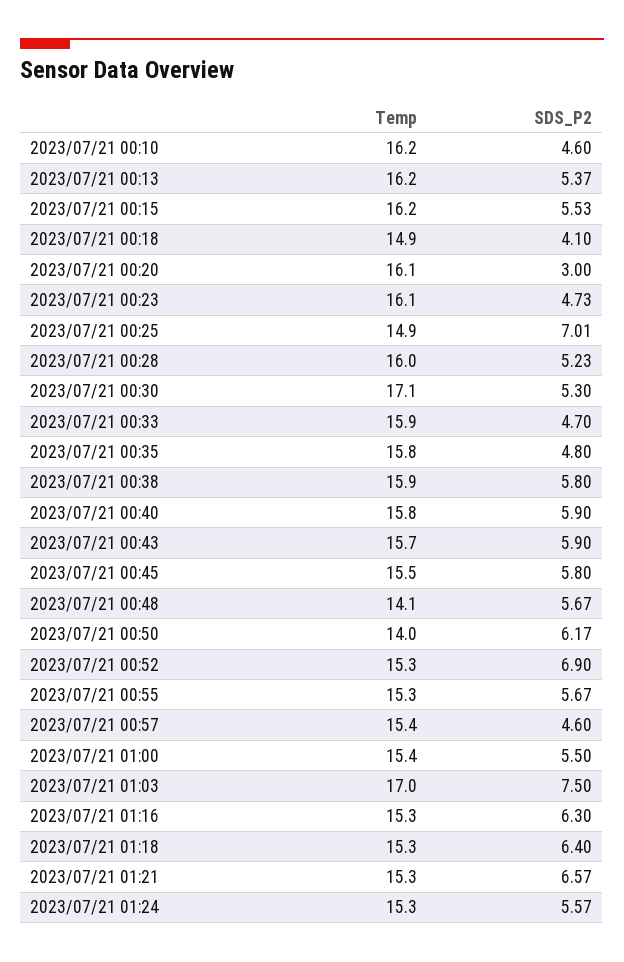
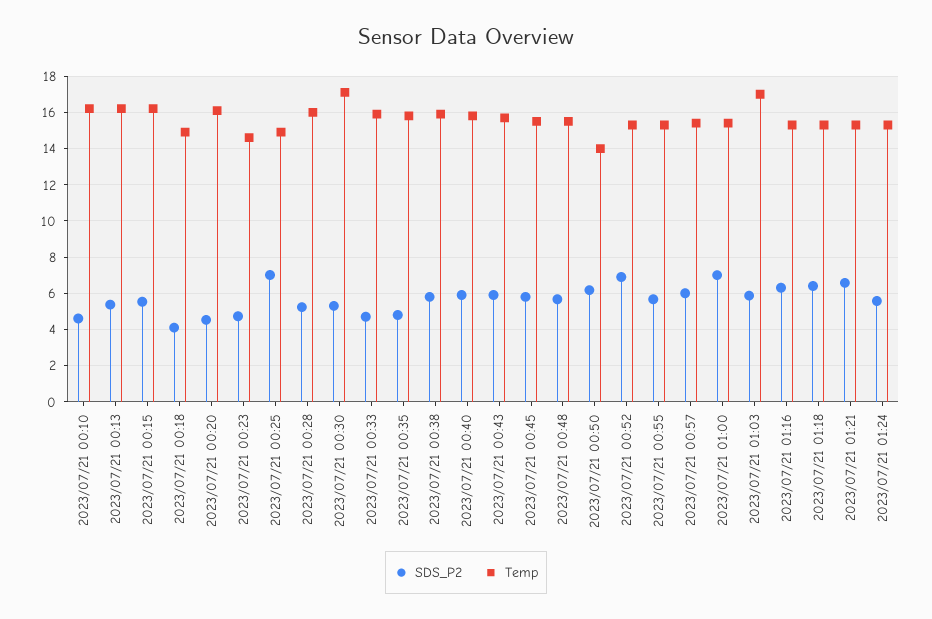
SDS_P2, 2023/07/21 00:20: 3 -> 4.5
Temp, 2023/07/21 00:23: 16.1 -> 14.5
Temp, 2023/07/21 00:48: 14.1 -> 15.5
SDS_P2, 2023/07/21 00:57: 4.6 -> 6
SDS_P2, 2023/07/21 01:00: 5.5 -> 7
SDS_P2, 2023/07/21 01:03: 7.5 -> 6

